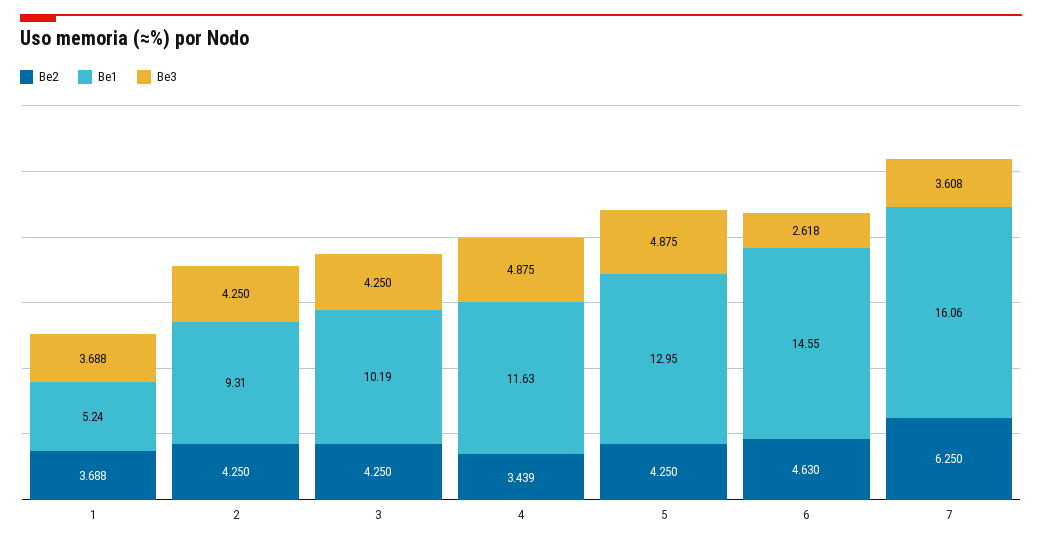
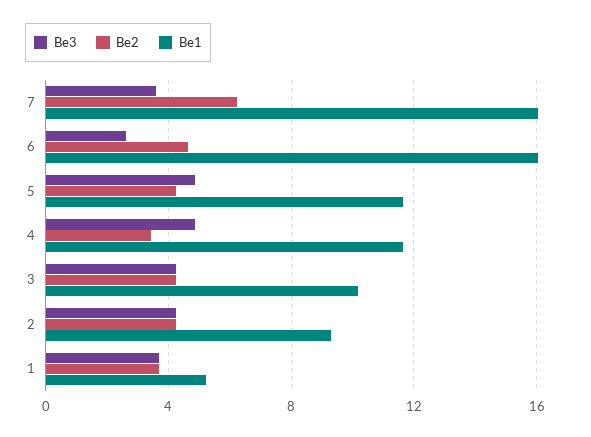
Be1, 5: 12.95 -> 11.5
Be1, 6: 14.55 -> 16

